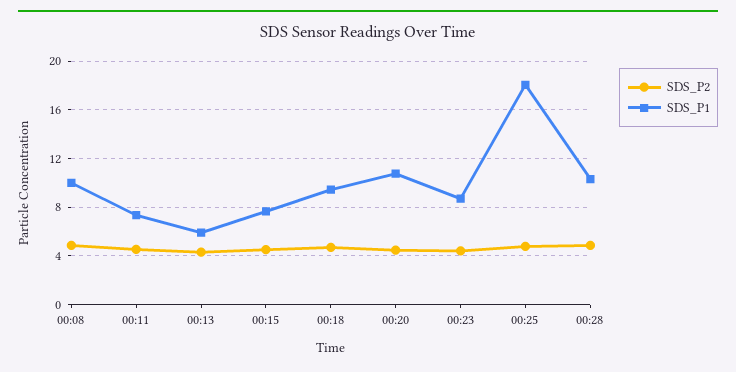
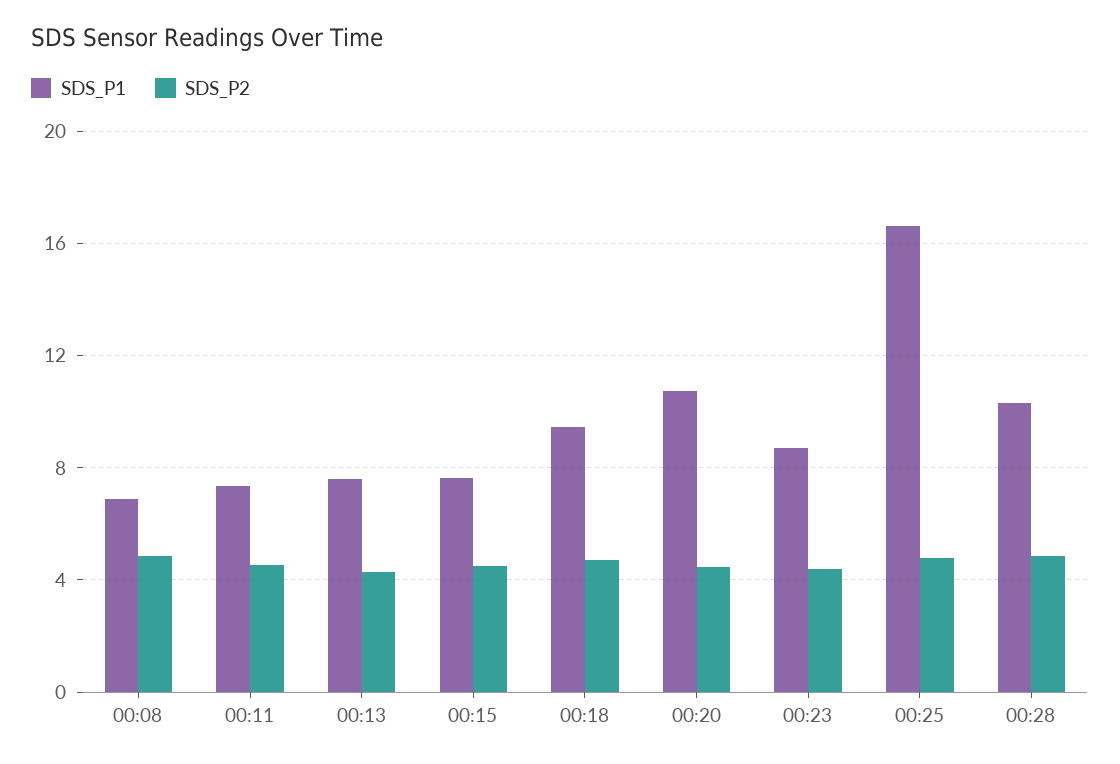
SDS_P1, 00:08: 10 -> 7
SDS_P1, 00:13: 6 -> 7.5
SDS_P1, 00:25: 18 -> 16.5

